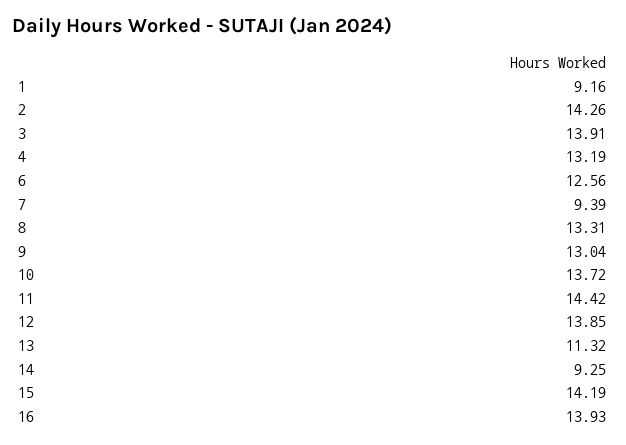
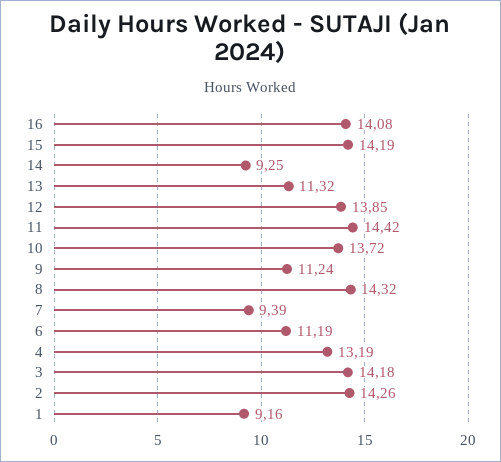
3: 13.91 -> 14.18
6: 12.56 -> 11.19
8: 13.31 -> 14.32
9: 13.04 -> 11.24
16: 13.93 -> 14.08

